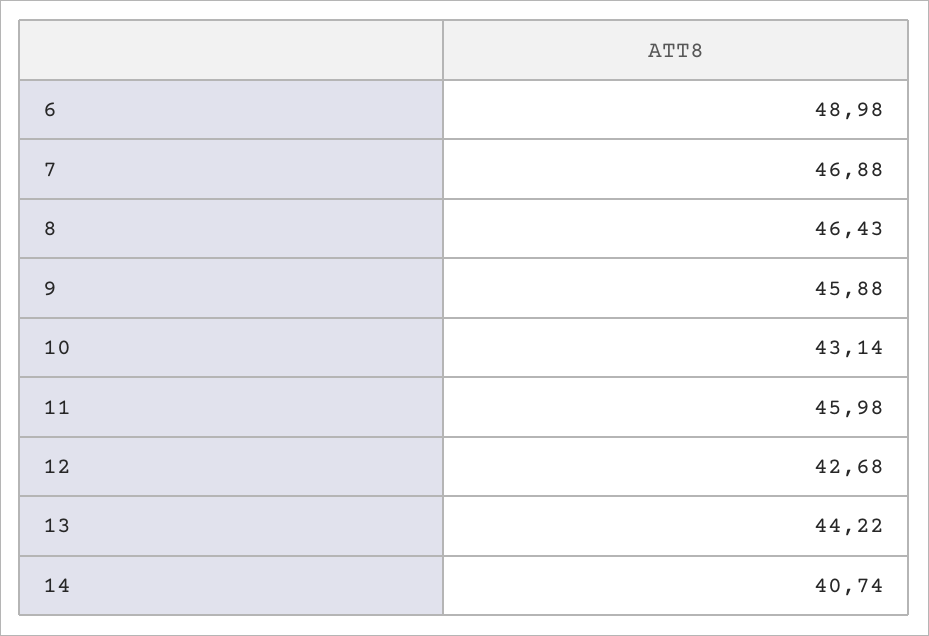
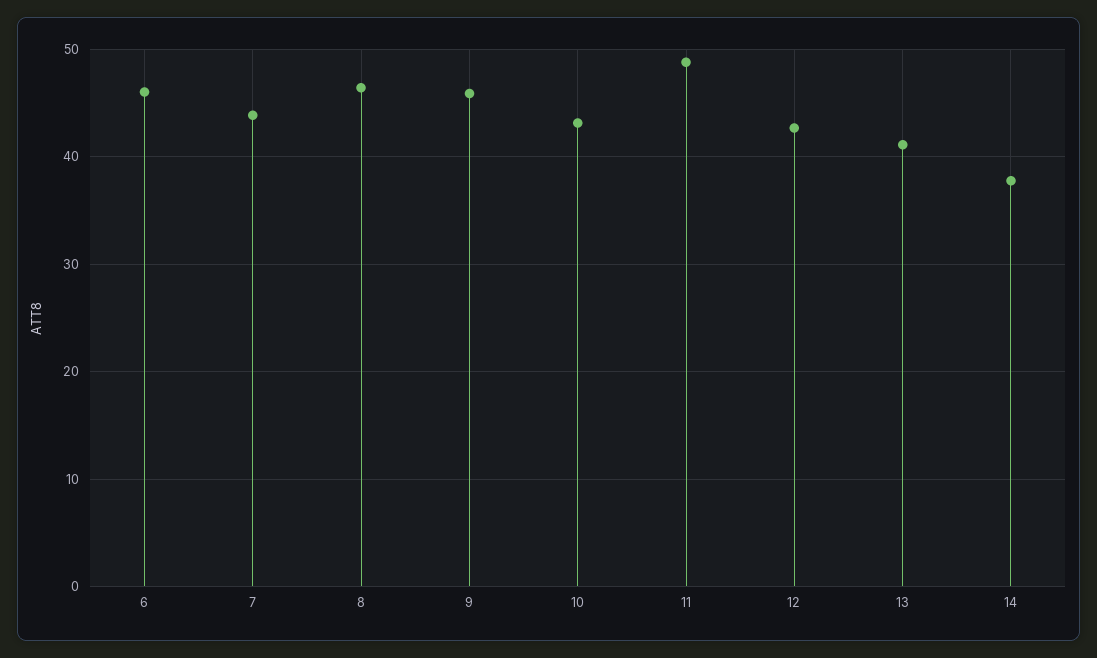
6: 48.98 -> 46
7: 46.88 -> 44
11: 45.98 -> 49
13: 44.22 -> 41
14: 40.74 -> 38

